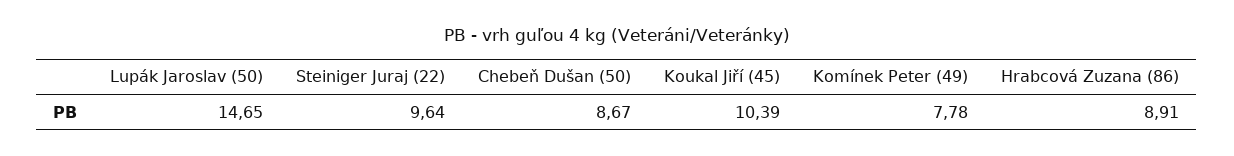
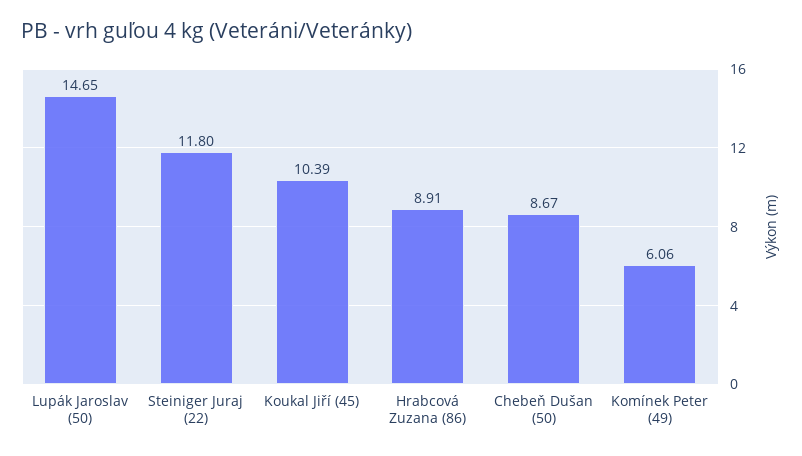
Steiniger Juraj (22): 9.64 -> 11.8
Komínek Peter (49): 7.78 -> 6.06

